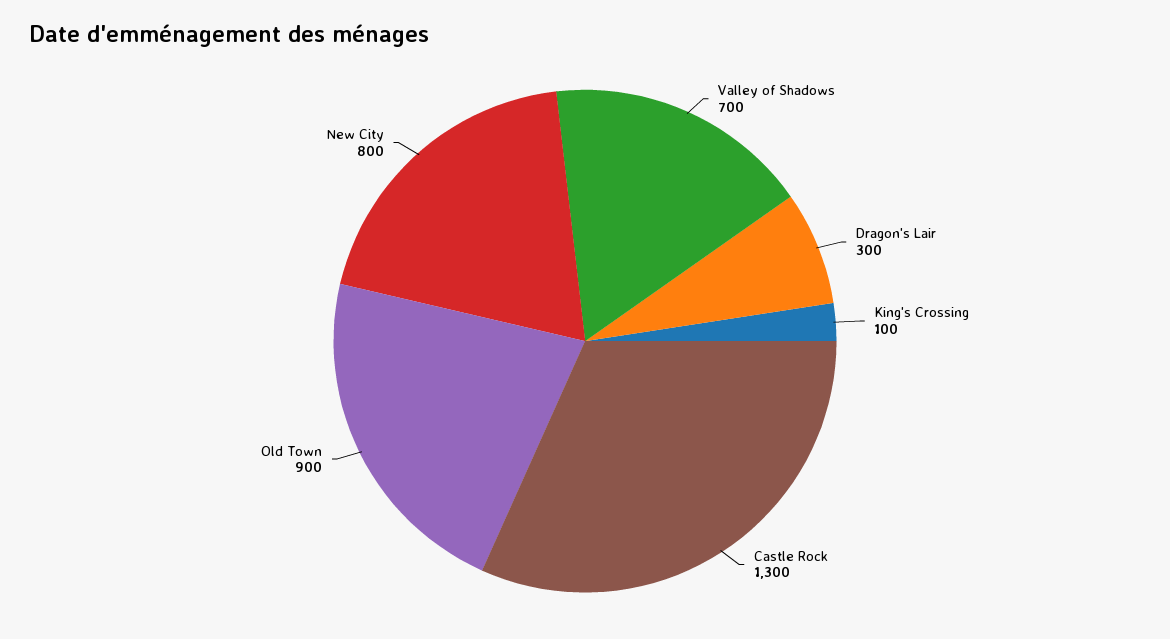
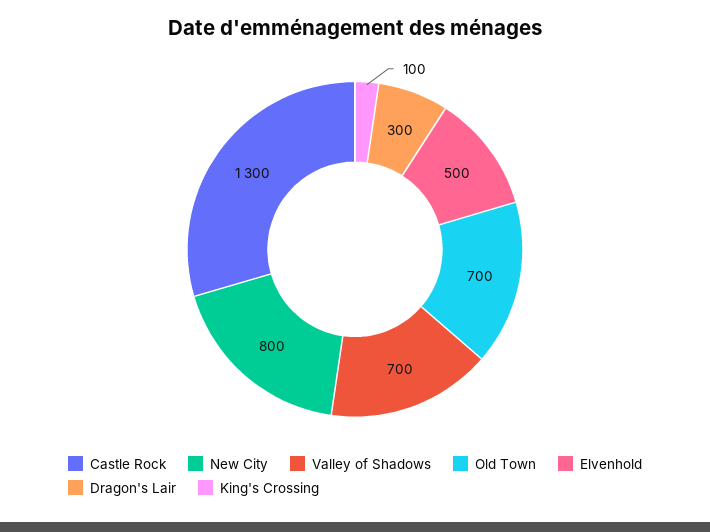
Old Town: 900 -> 700
Elvenhold: none -> 500

